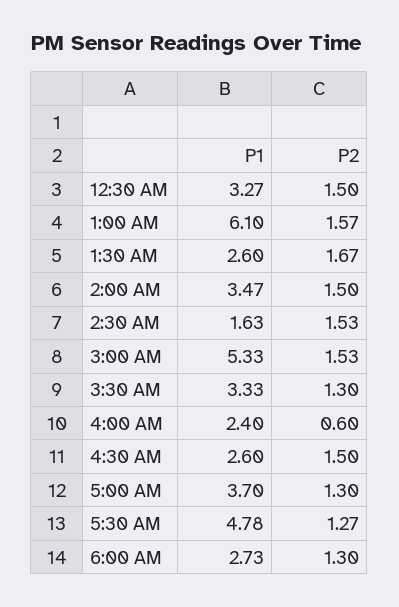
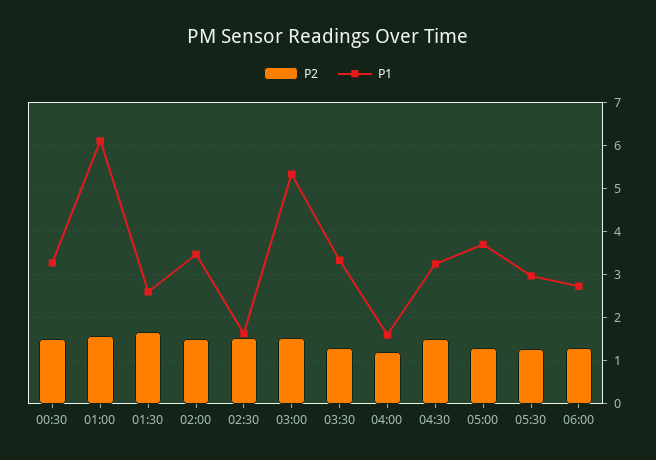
P1, 4:00 AM: 2.4 -> 1.6
P2, 4:00 AM: 0.6 -> 1.2
P1, 4:30 AM: 2.6 -> 3.2
P1, 5:30 AM: 4.78 -> 3

